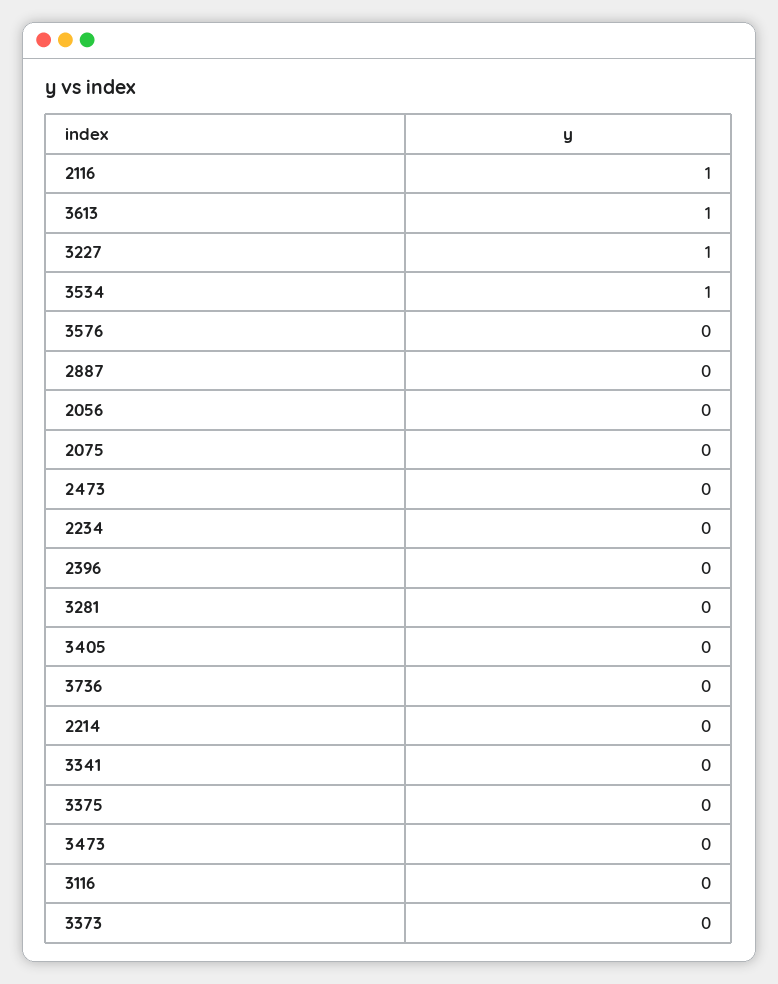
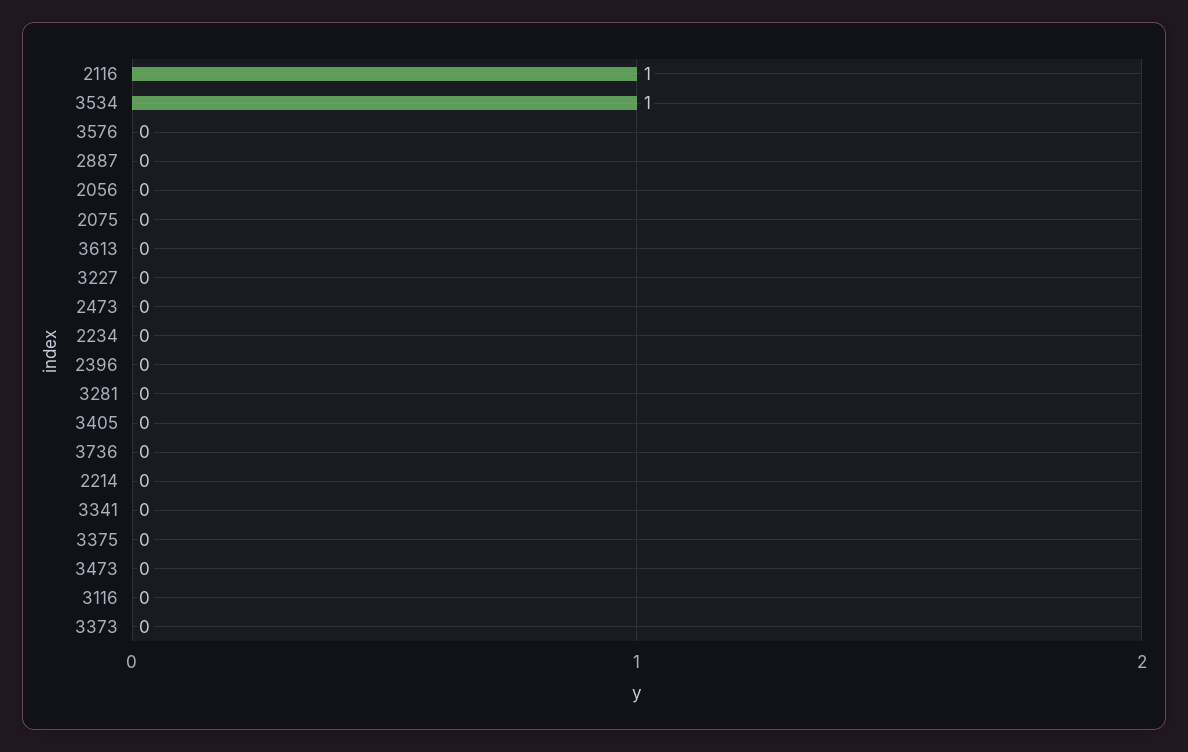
3613: 1 -> 0
3227: 1 -> 0

